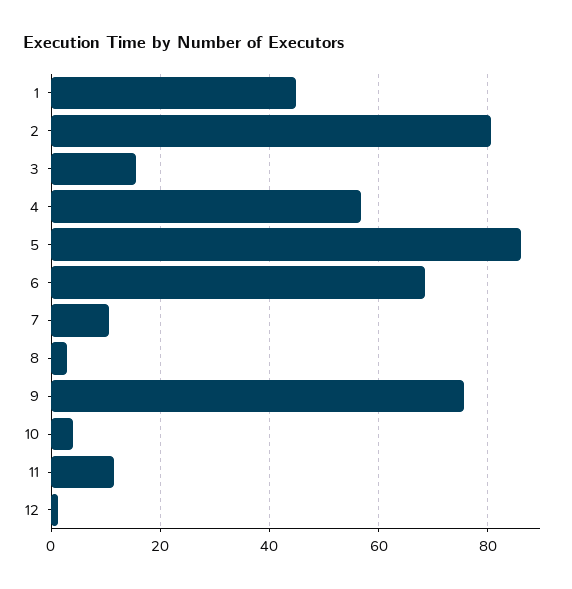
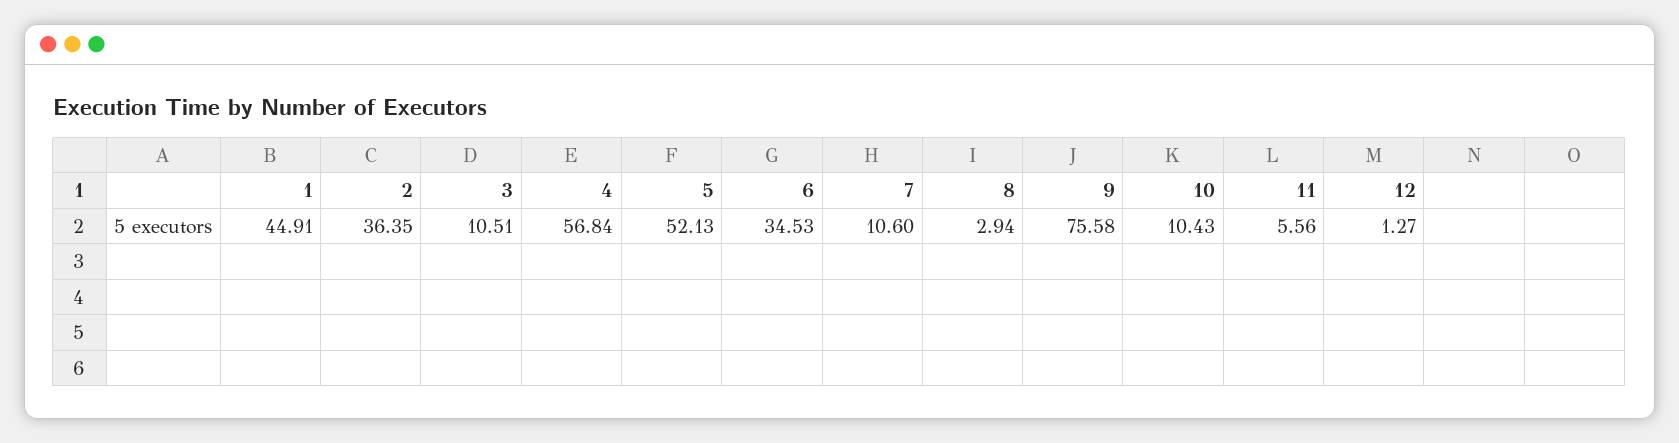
2: 80 -> 36.35
3: 16 -> 10.51
5: 86 -> 52.13
6: 68 -> 34.53
10: 4 -> 10.43
11: 12 -> 5.56

